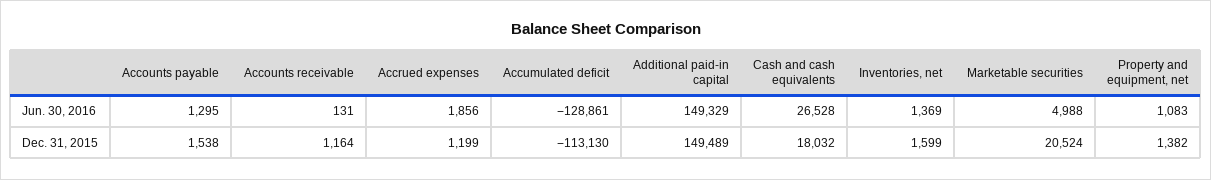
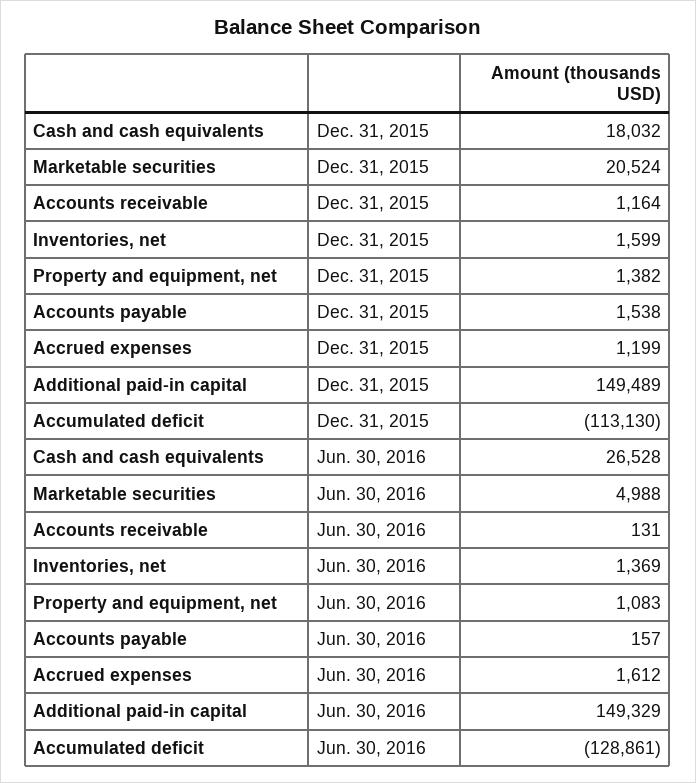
Accounts payable, Jun. 30, 2016: 1295 -> 157
Accrued expenses, Jun. 30, 2016: 1856 -> 1612

